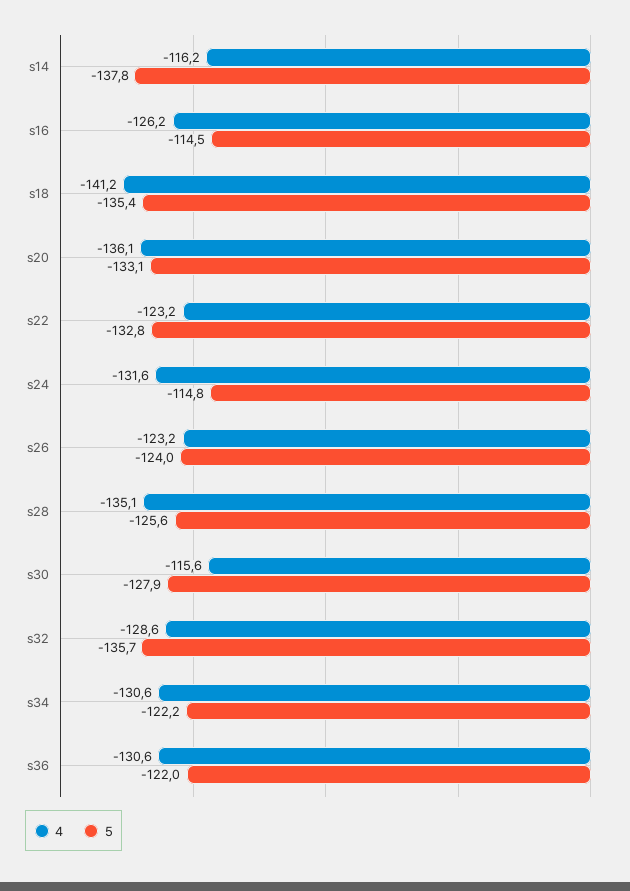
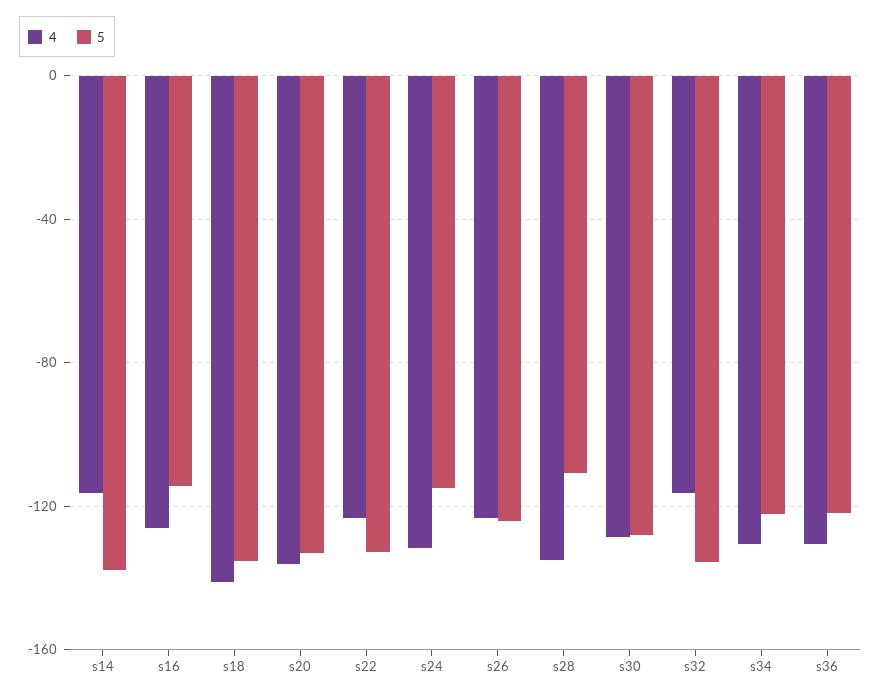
5, s28: -125.6 -> -110
4, s30: -115.6 -> -130
4, s32: -128.6 -> -115

